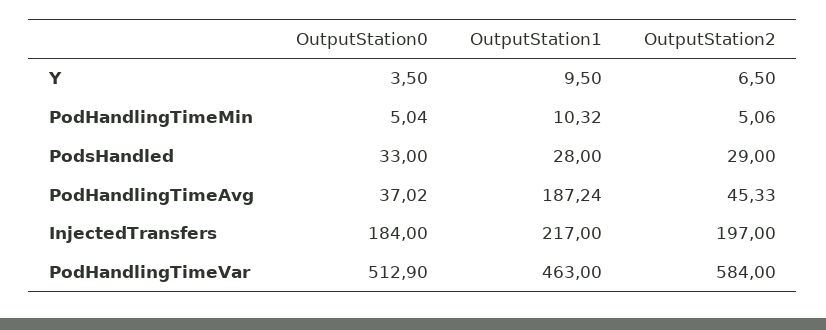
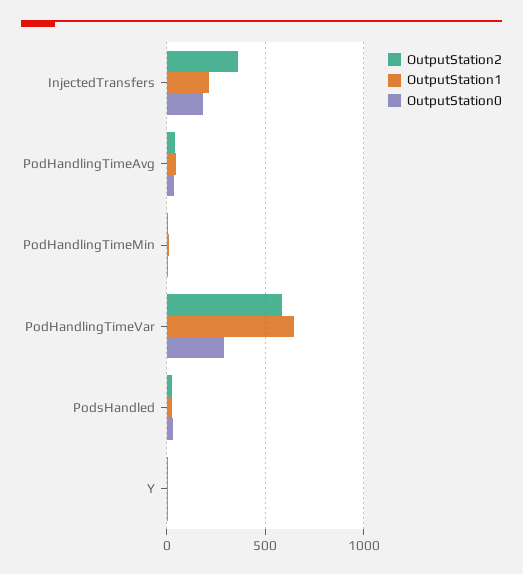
OutputStation1, PodHandlingTimeAvg: 187.24 -> 50
OutputStation2, InjectedTransfers: 197 -> 350
OutputStation0, PodHandlingTimeVar: 512.9 -> 300
OutputStation1, PodHandlingTimeVar: 463 -> 650

